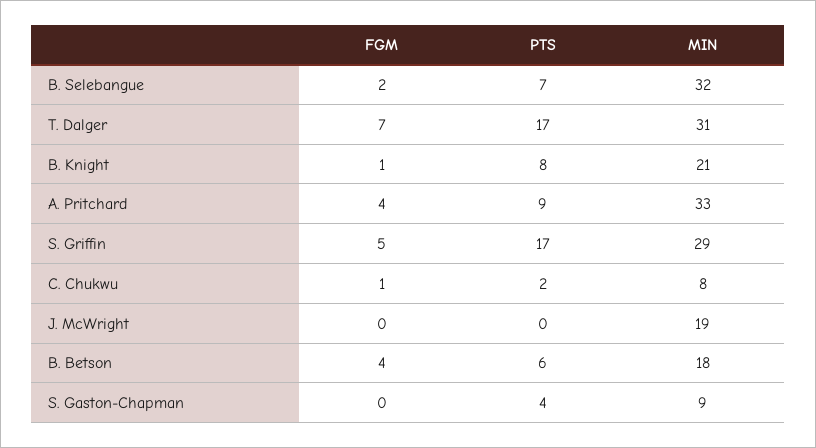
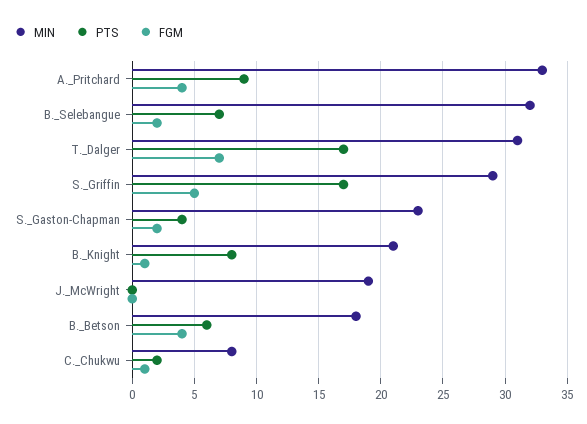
FGM, S. Gaston-Chapman: 0 -> 2
MIN, S. Gaston-Chapman: 9 -> 23

